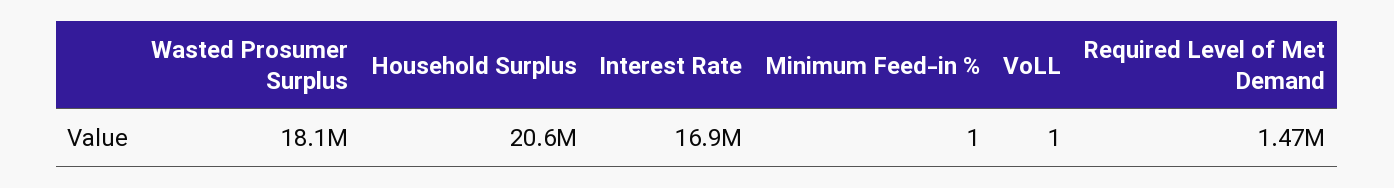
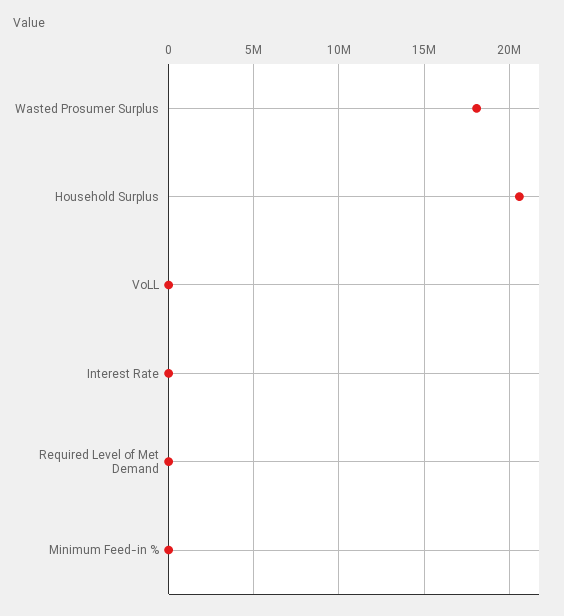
Interest Rate: 16900000 -> 0
Required Level of Met Demand: 1470000 -> 0

